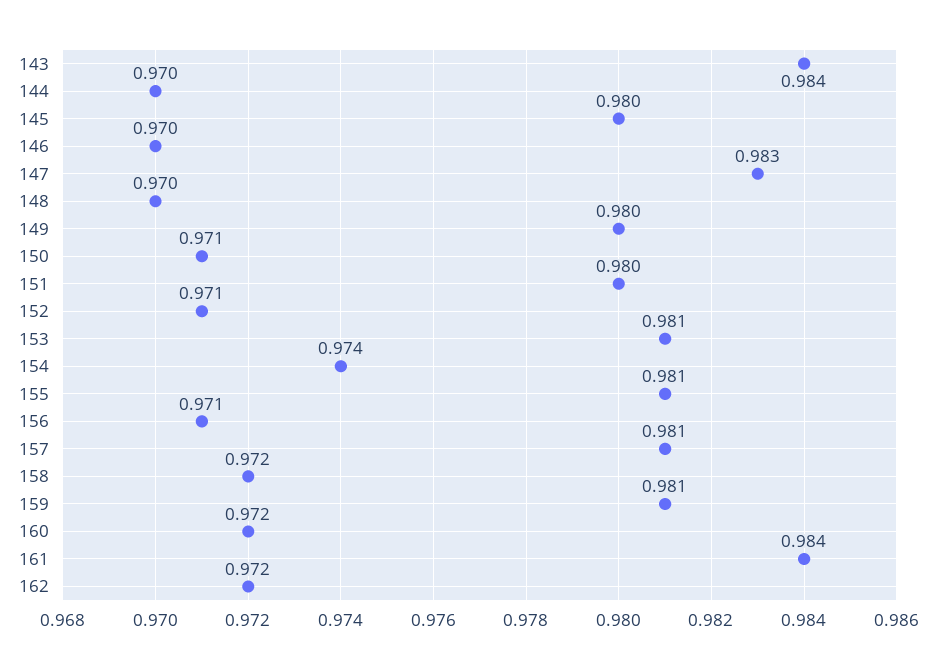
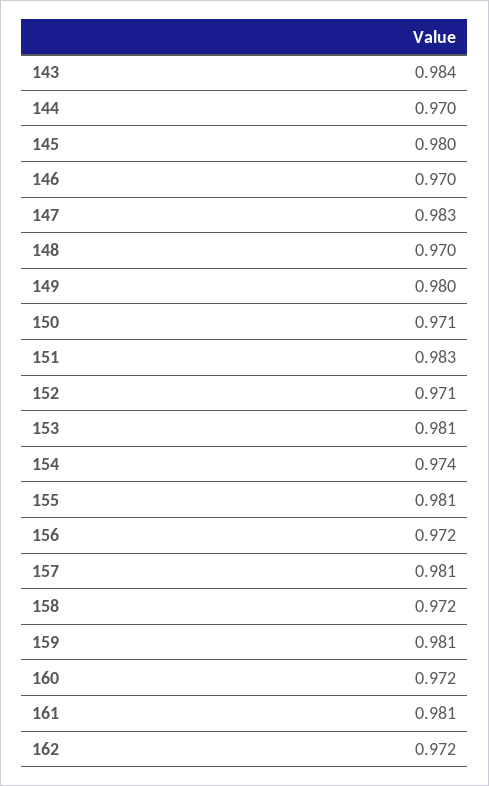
151: 0.98 -> 0.983
156: 0.971 -> 0.972
161: 0.984 -> 0.981

